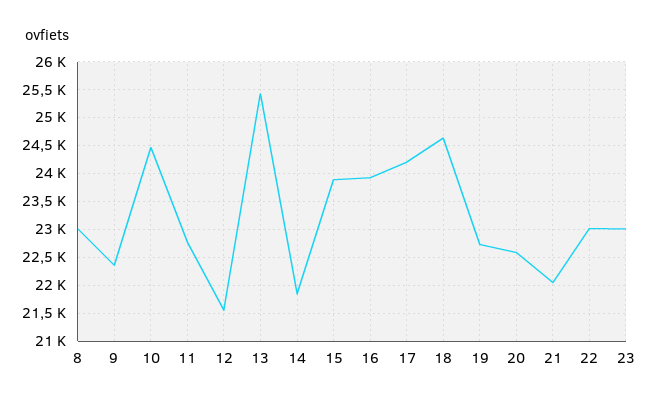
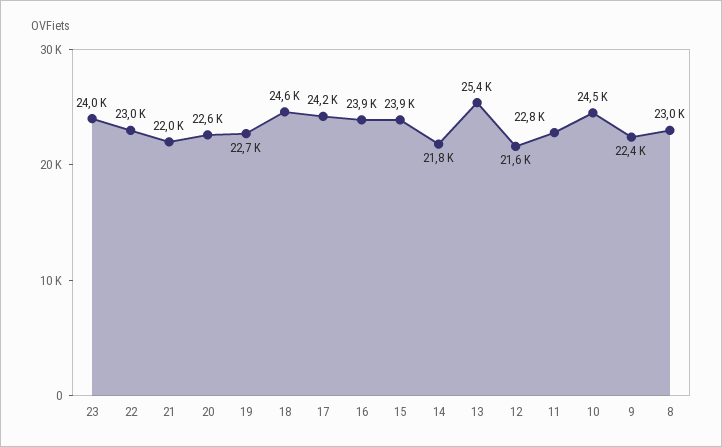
23: 23000 -> 24000

